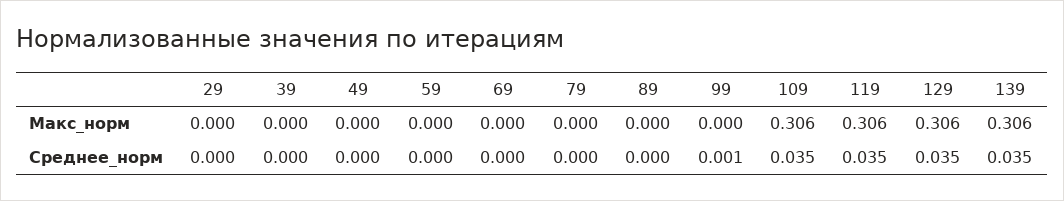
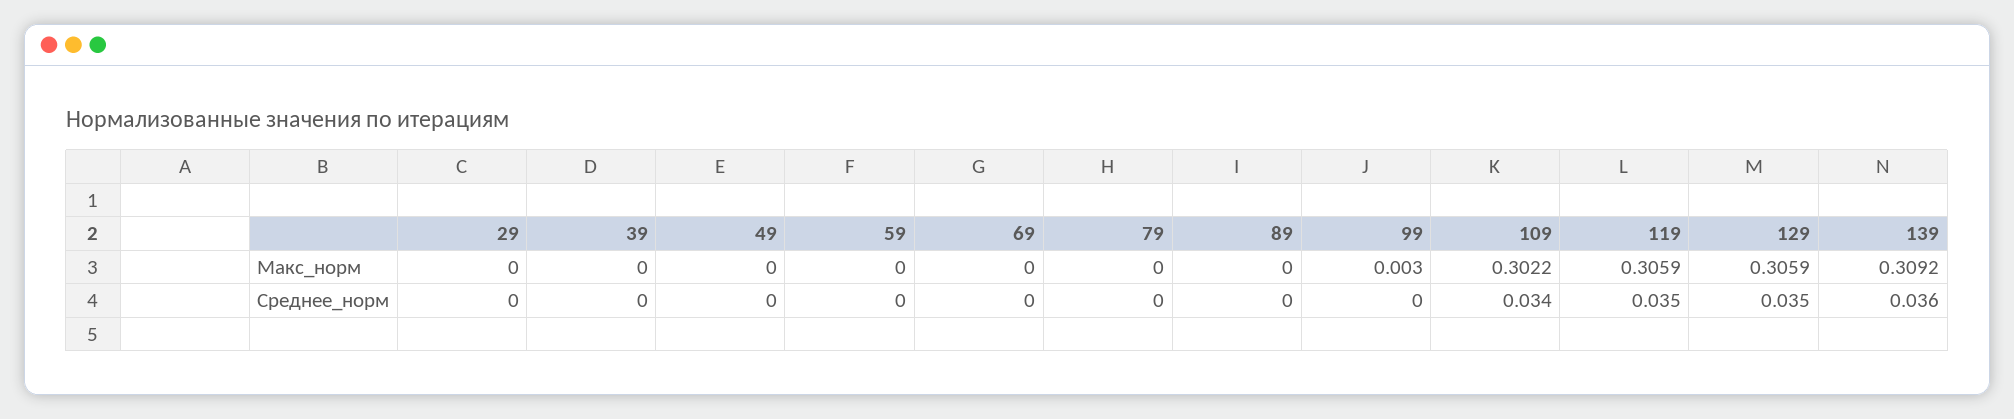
99, Макс_норм: 0 -> 0.003
109, Макс_норм: 0.306 -> 0.3022
139, Макс_норм: 0.306 -> 0.3092
99, Среднее_норм: 0.001 -> 0
109, Среднее_норм: 0.035 -> 0.034
139, Среднее_норм: 0.035 -> 0.036

